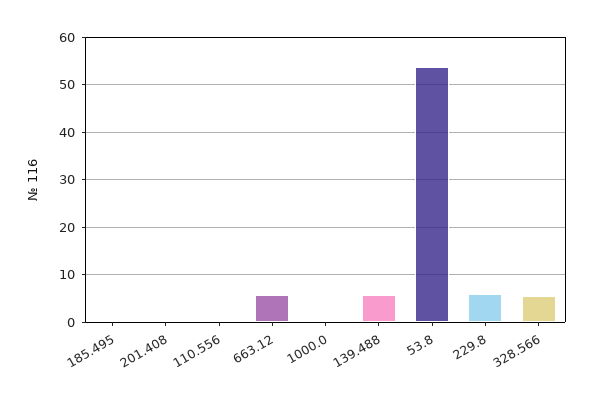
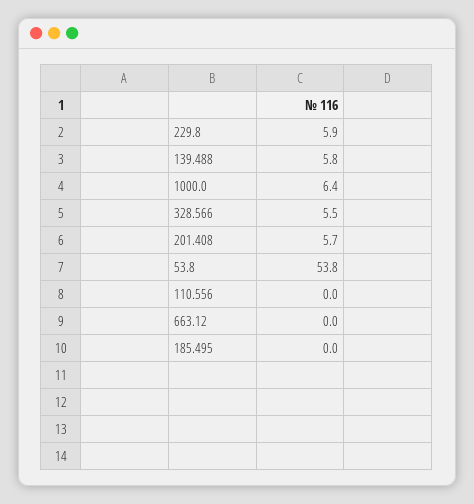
201.408: 0 -> 5.7
663.12: 6 -> 0
1000.0: 0 -> 6.4

